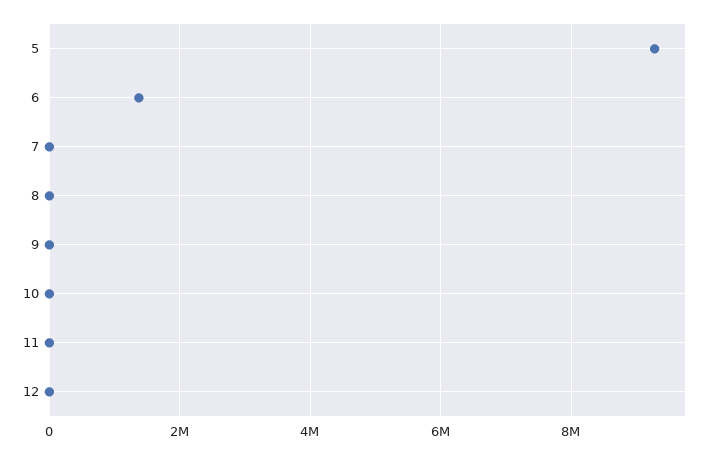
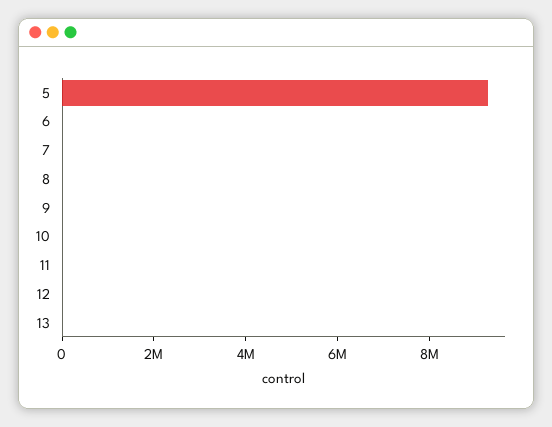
6: 1400000 -> 0
13: none -> 0

